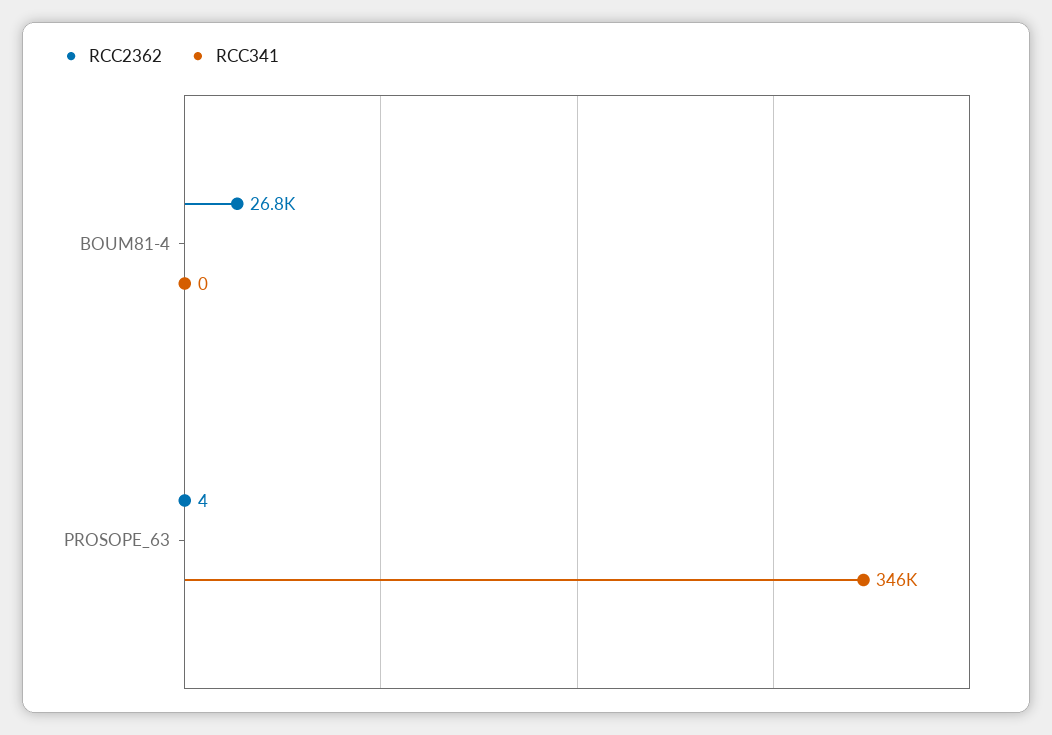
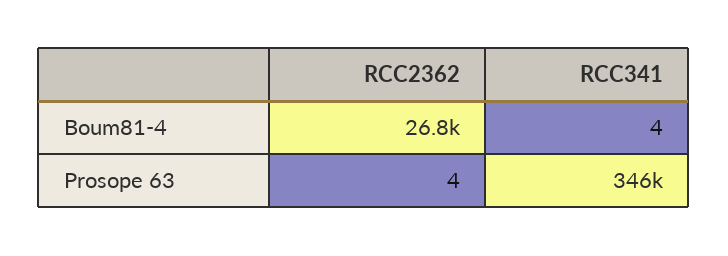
RCC341, BOUM81-4: 0 -> 4

